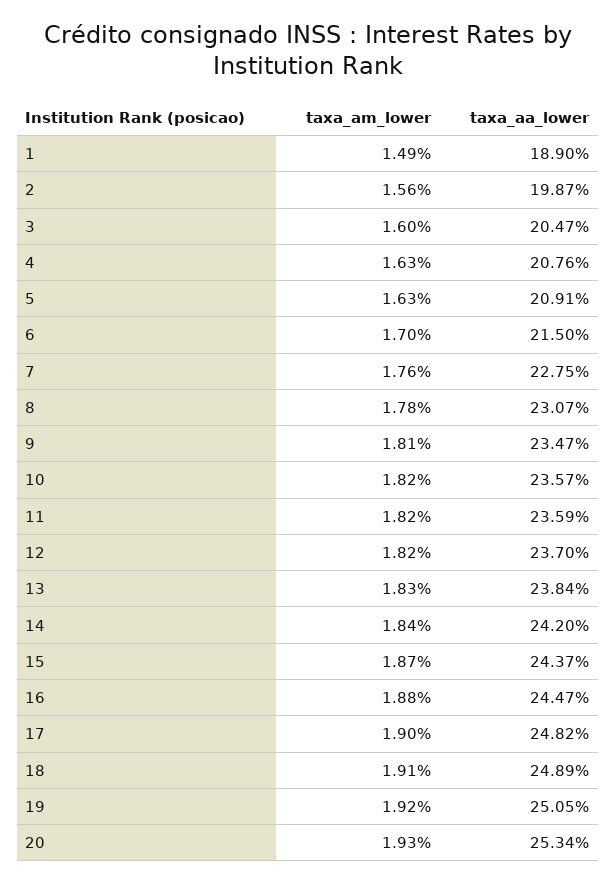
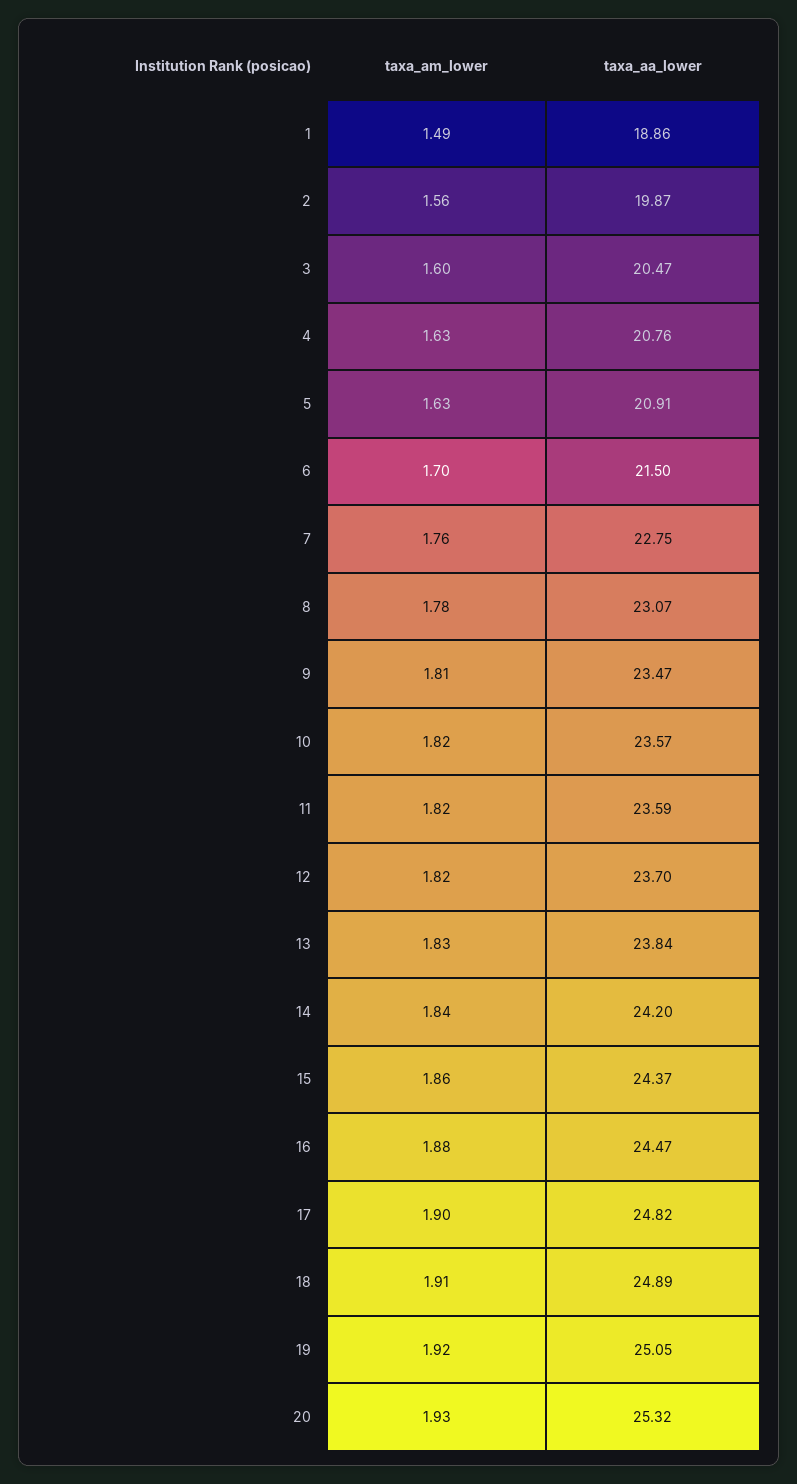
taxa_aa_lower, 1: 18.9 -> 18.86
taxa_am_lower, 15: 1.87 -> 1.86
taxa_aa_lower, 20: 25.34 -> 25.32

